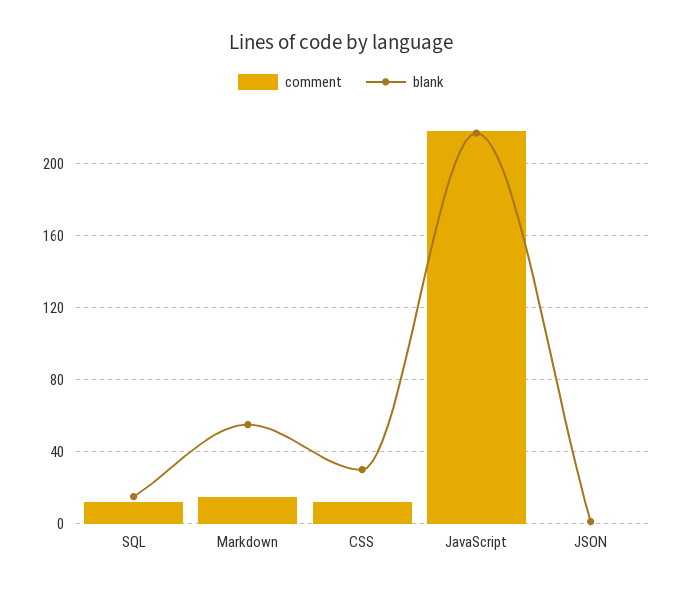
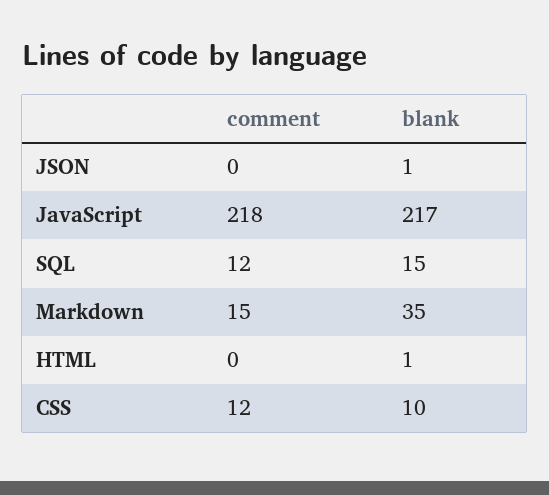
blank, Markdown: 55 -> 35
blank, CSS: 30 -> 10
comment, HTML: none -> 0
blank, HTML: none -> 1

